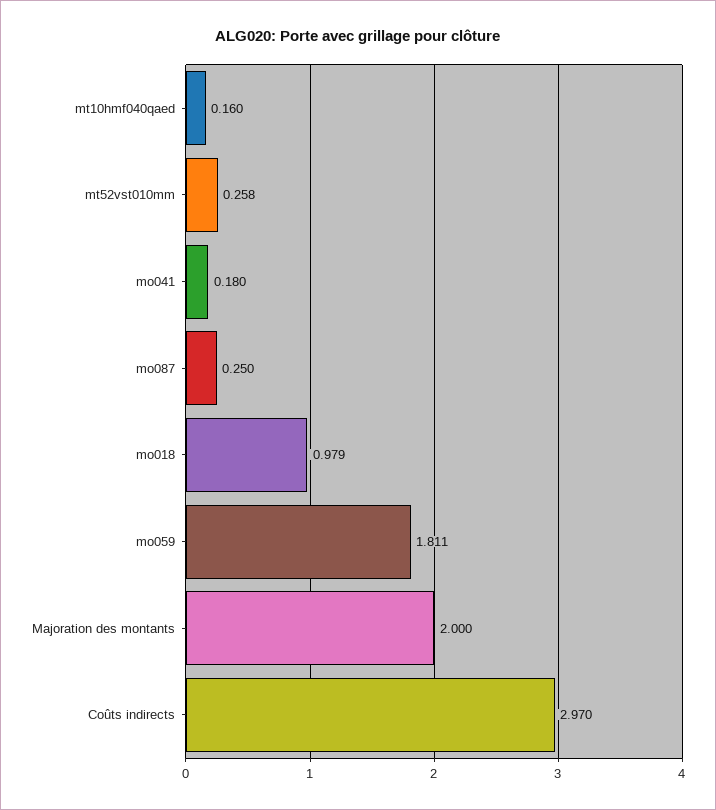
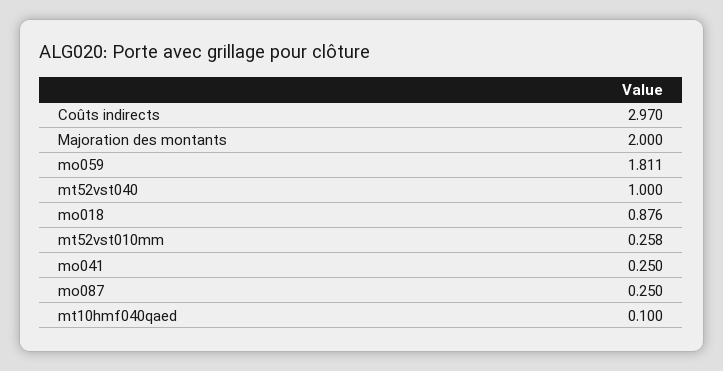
mt10hmf040qaed: 0.16 -> 0.1
mo041: 0.18 -> 0.25
mo018: 0.979 -> 0.876
mt52vst040: none -> 1

